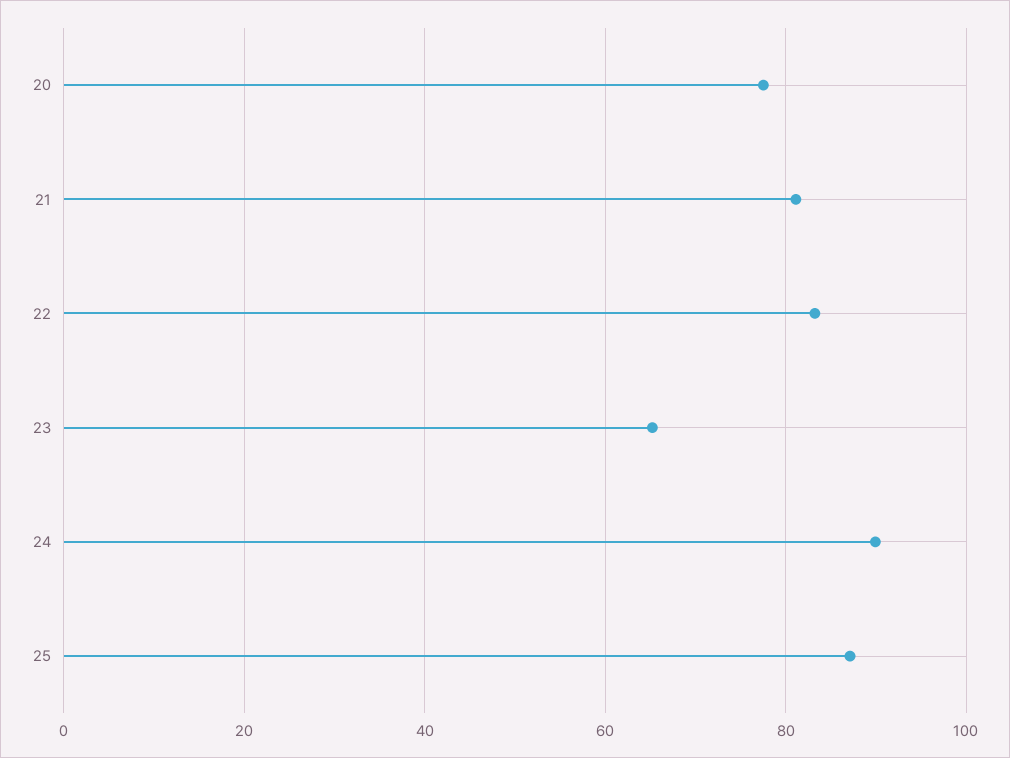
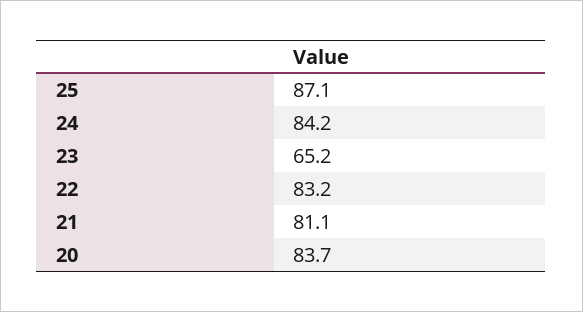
20: 78 -> 83.7
24: 90 -> 84.2

